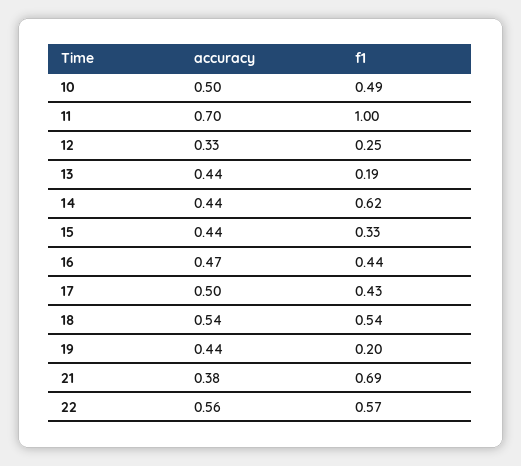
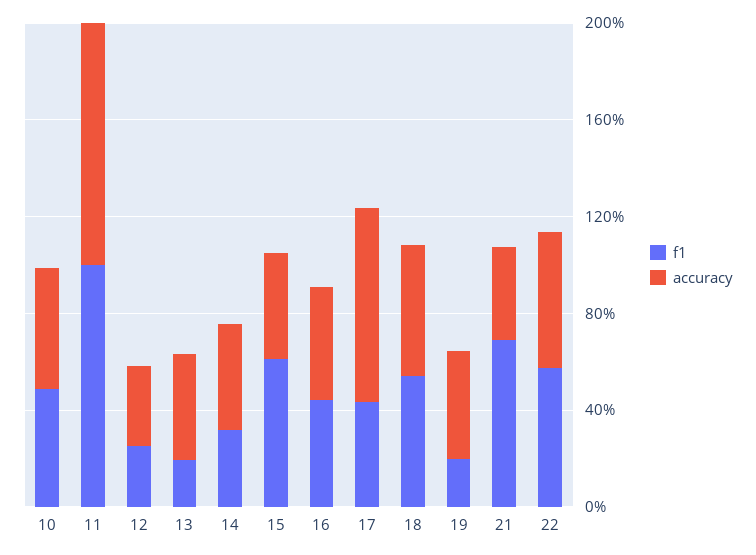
accuracy, 11: 0.7 -> 1
f1, 14: 0.62 -> 0.3
f1, 15: 0.33 -> 0.6
accuracy, 17: 0.5 -> 0.8

